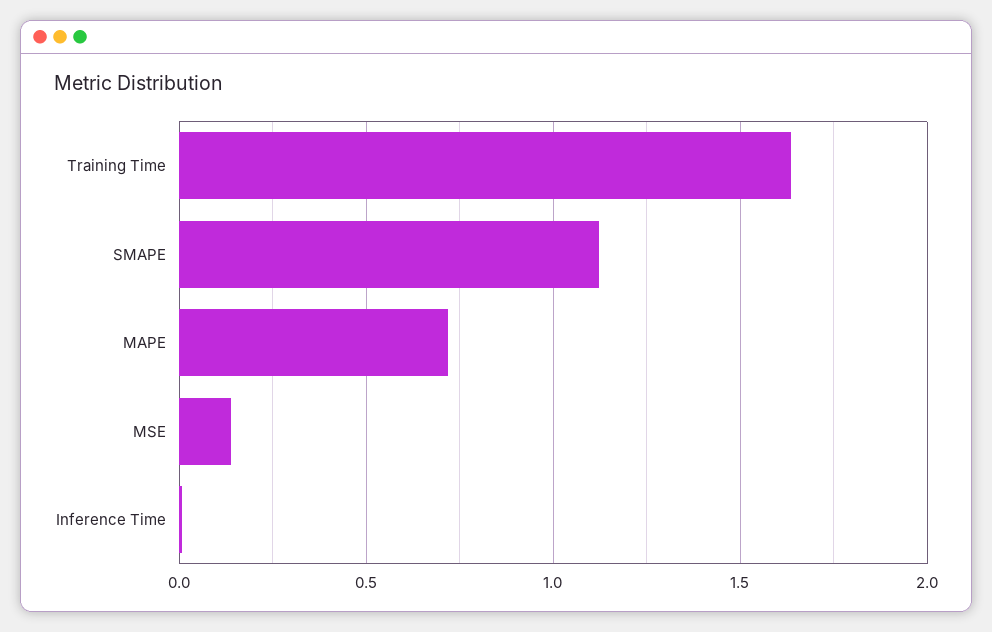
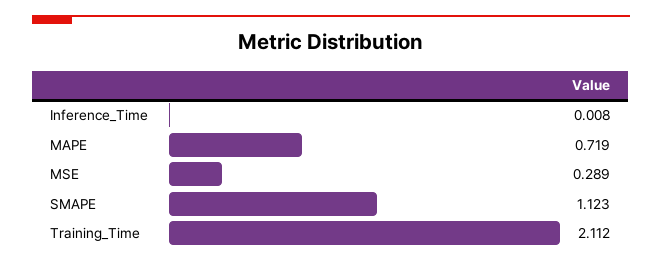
Training Time: 1.65 -> 2.112
MSE: 0.15 -> 0.289

